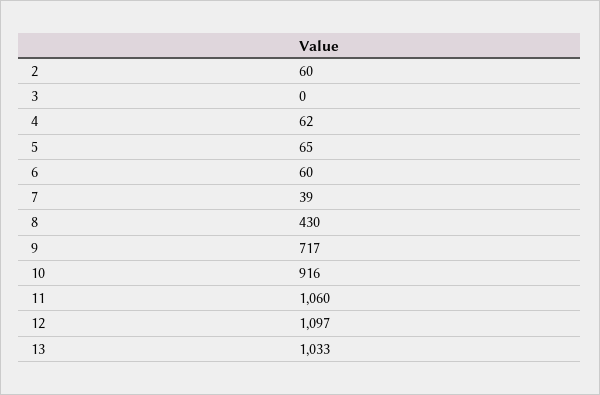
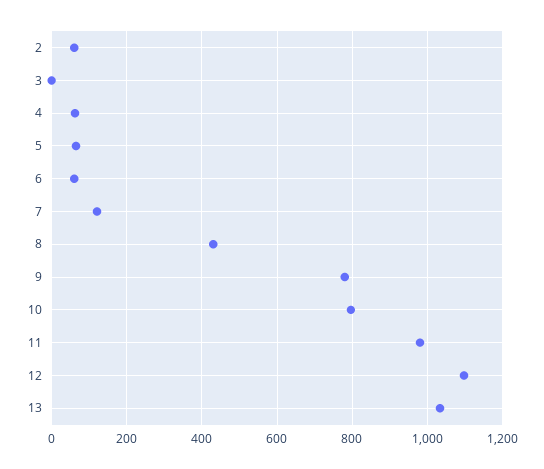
7: 39 -> 120
9: 717 -> 780
10: 916 -> 800
11: 1060 -> 980

